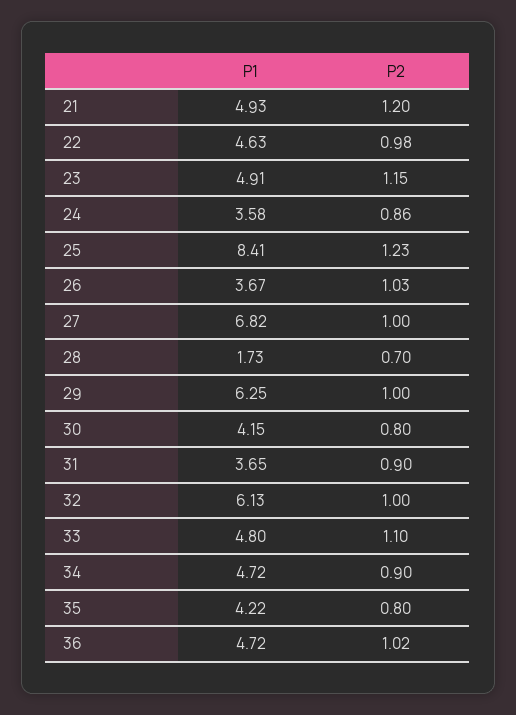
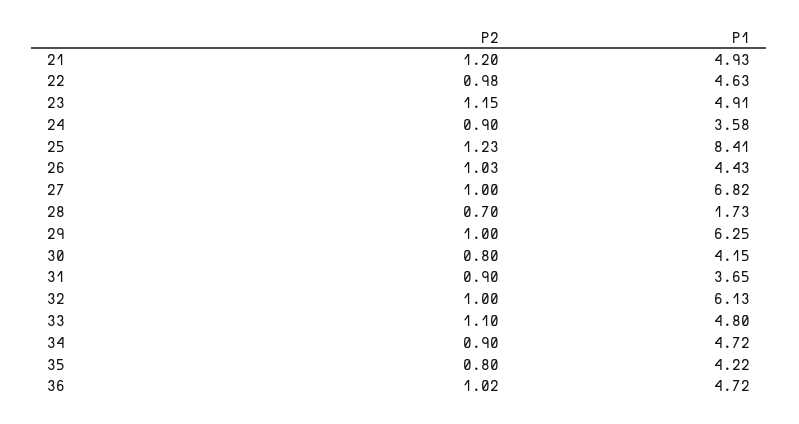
P2, 24: 0.86 -> 0.9
P1, 26: 3.67 -> 4.43

